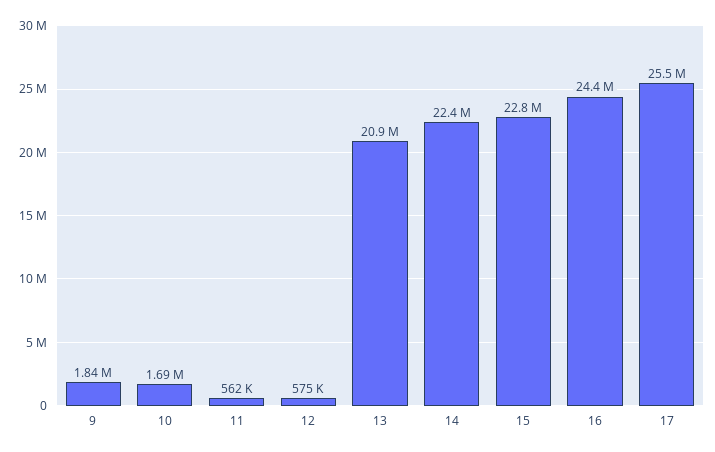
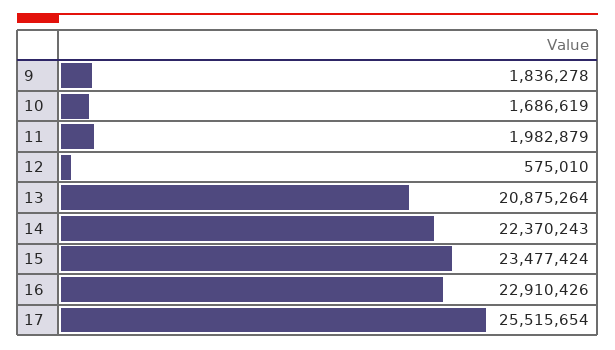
11: 562000 -> 1982879
15: 22800000 -> 23477424
16: 24400000 -> 22910426

